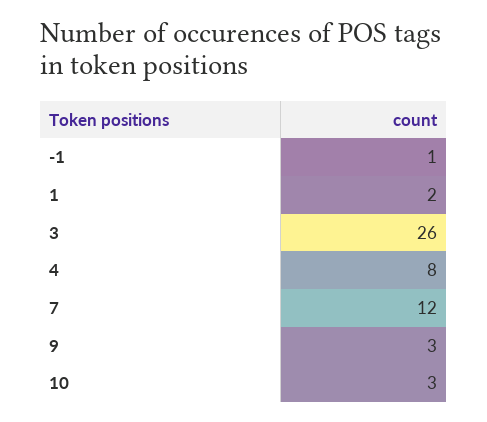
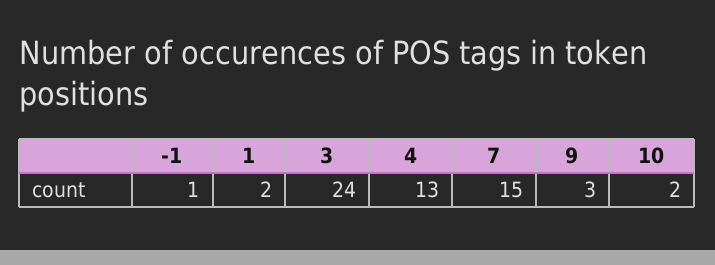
3: 26 -> 24
4: 8 -> 13
7: 12 -> 15
10: 3 -> 2

